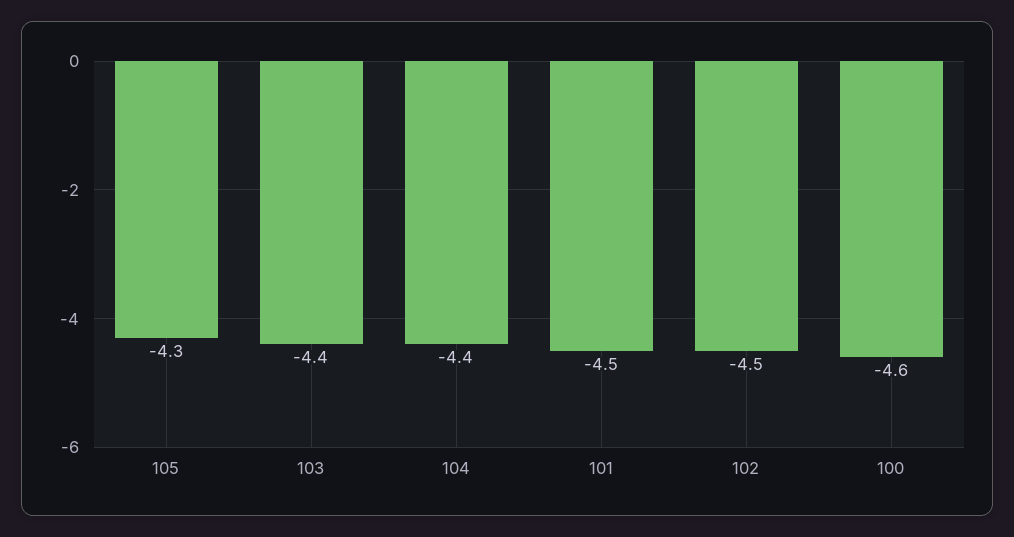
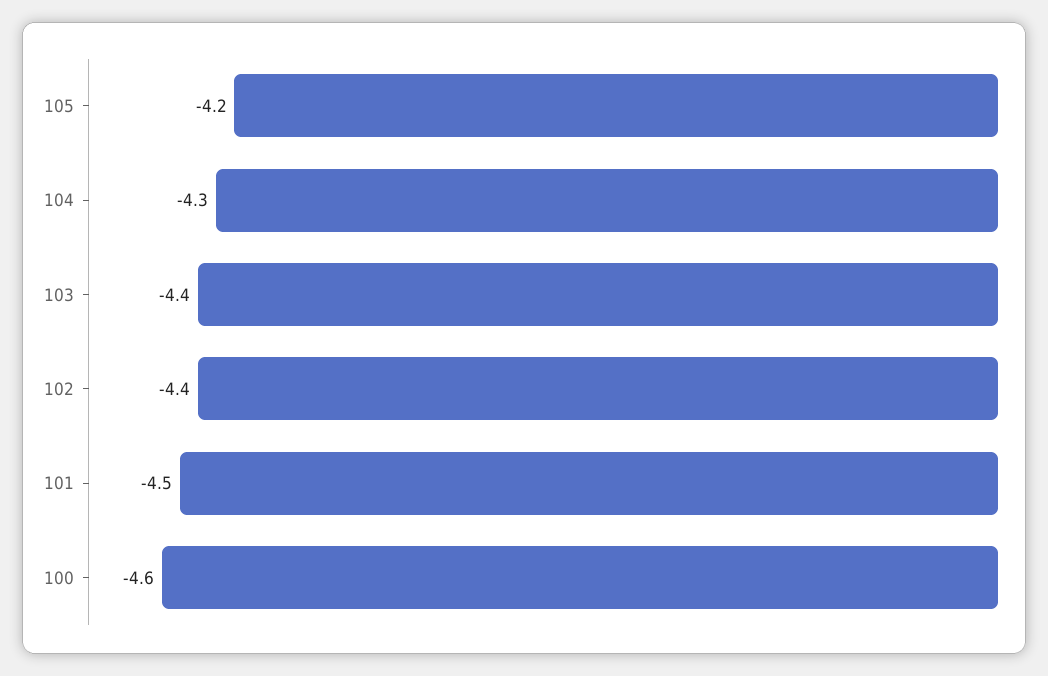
105: -4.3 -> -4.2
104: -4.4 -> -4.3
102: -4.5 -> -4.4

